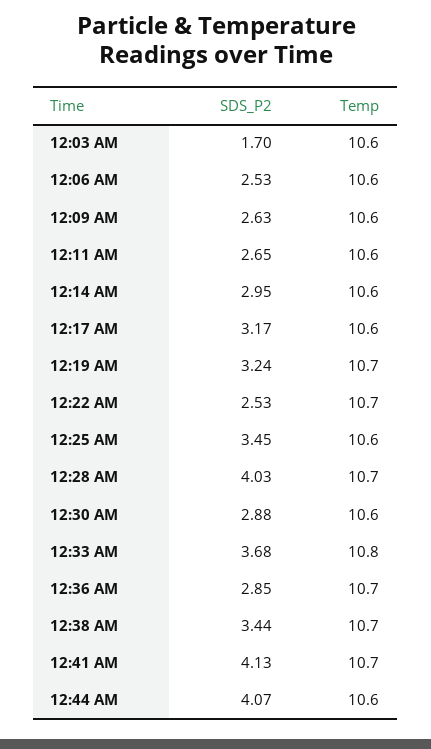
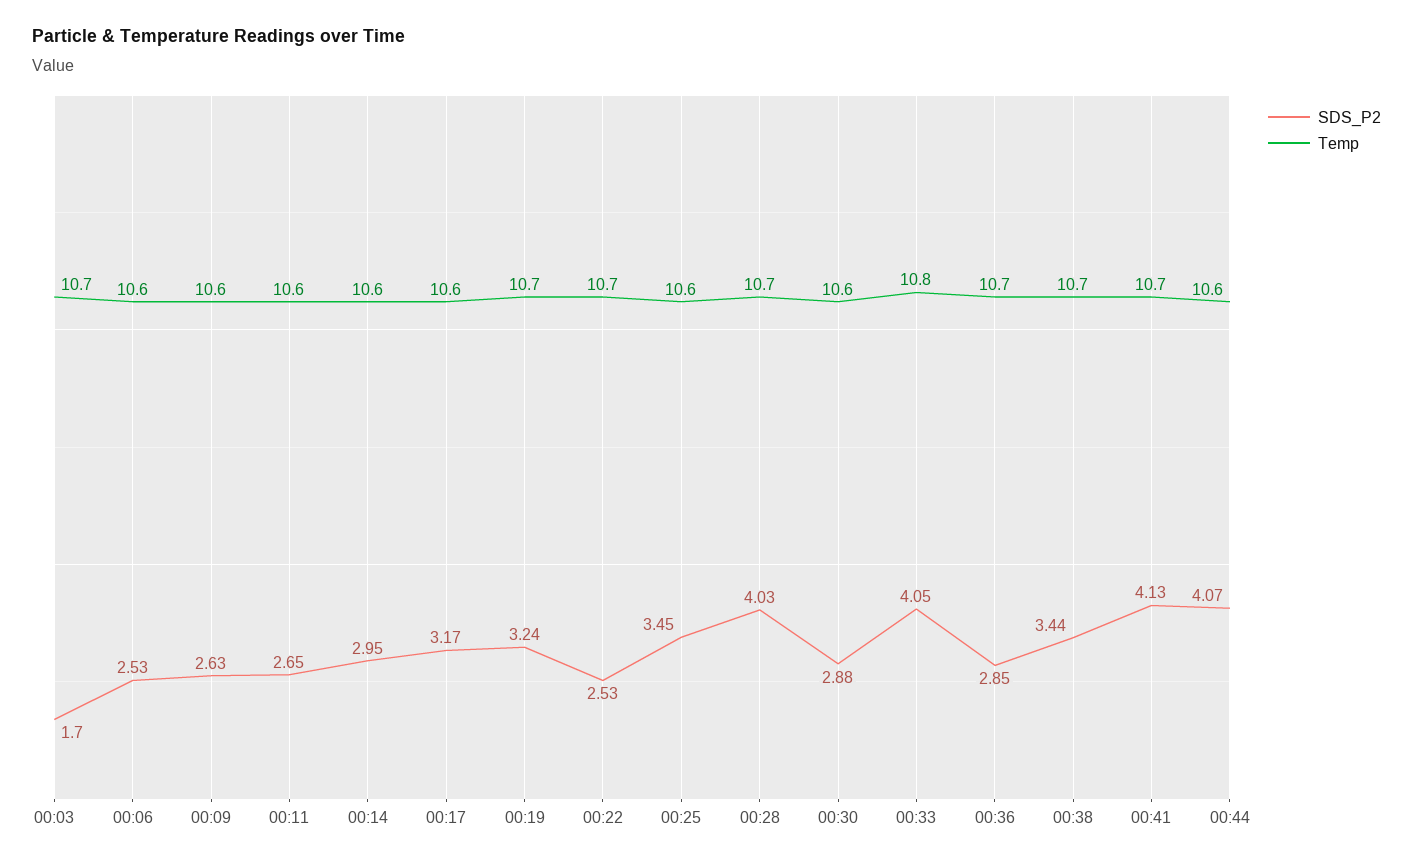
Temp, 12:03 AM: 10.6 -> 10.7
SDS_P2, 12:33 AM: 3.68 -> 4.05

